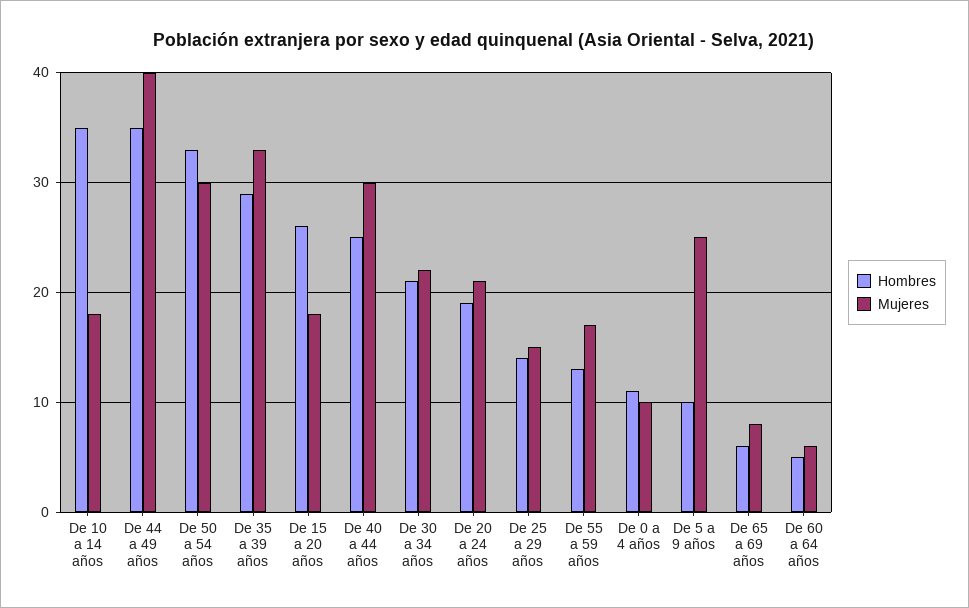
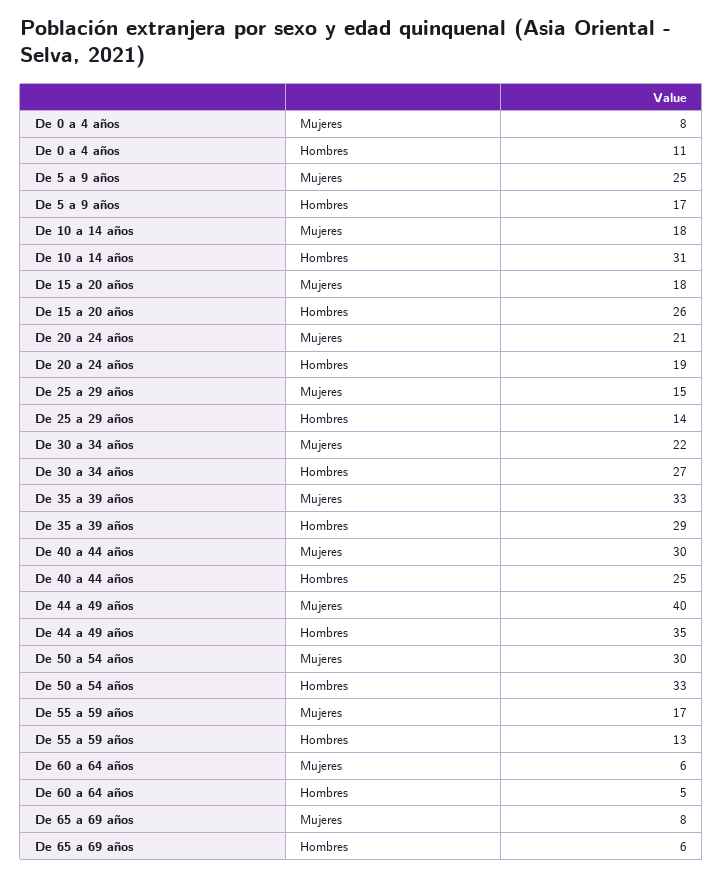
Hombres, De 10 a 14 años: 35 -> 31
Hombres, De 30 a 34 años: 21 -> 27
Mujeres, De 0 a 4 años: 10 -> 8
Hombres, De 5 a 9 años: 10 -> 17

